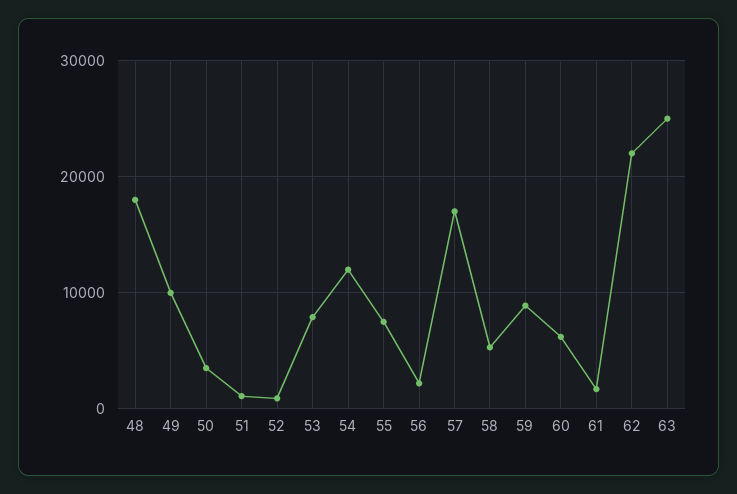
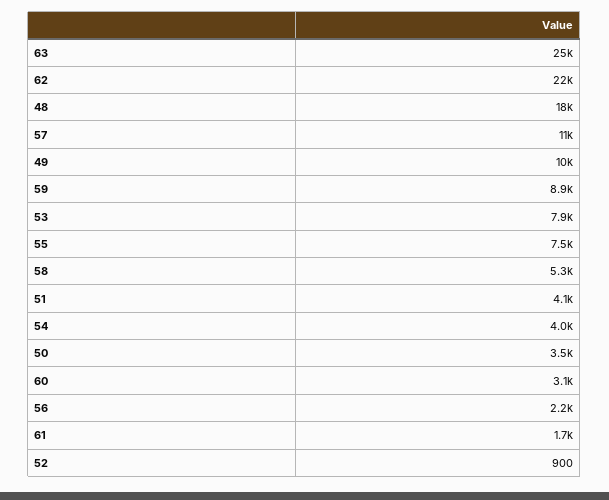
51: 1000 -> 4100
54: 12000 -> 4000
57: 17000 -> 11000
60: 6000 -> 3100

